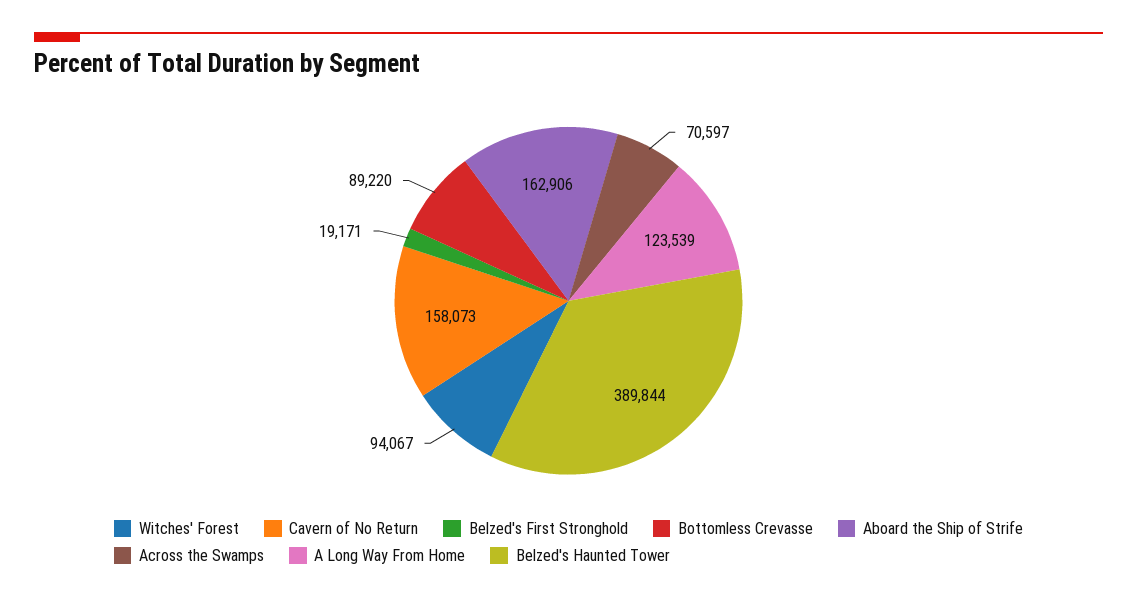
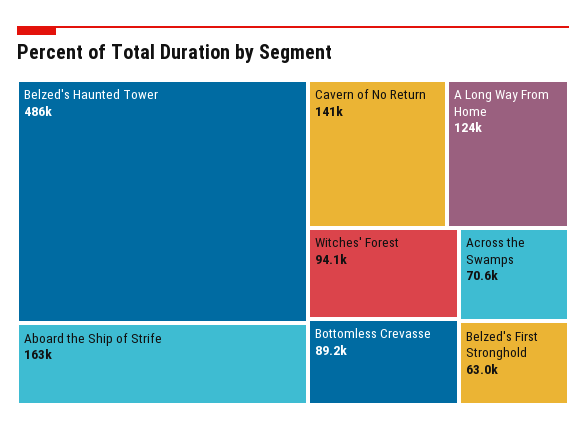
Cavern of No Return: 158073 -> 141000
Belzed's First Stronghold: 19171 -> 63000
Belzed's Haunted Tower: 389844 -> 486000

